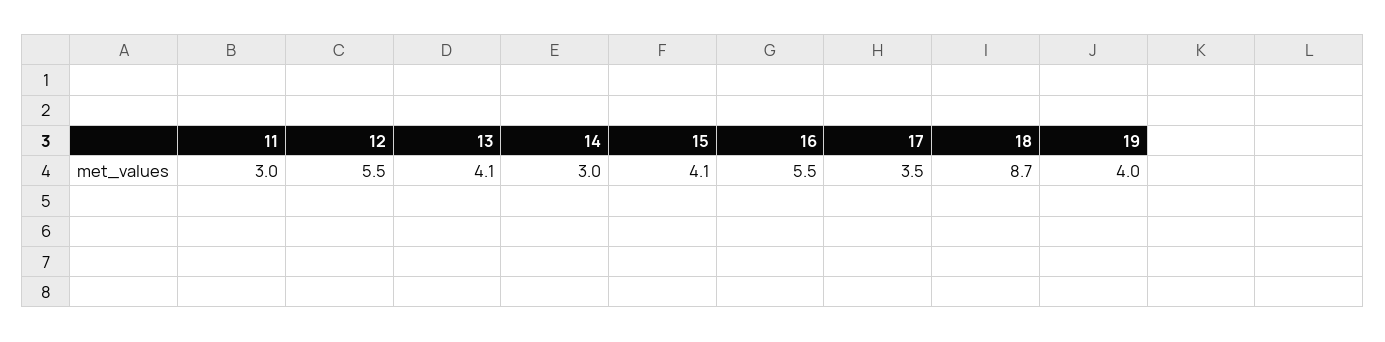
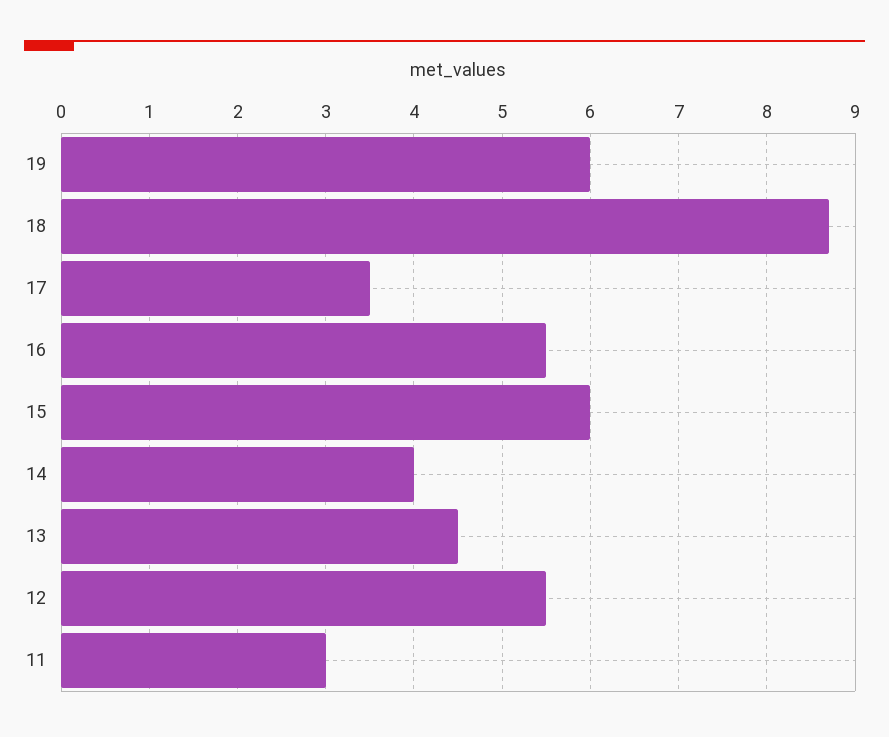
13: 4.1 -> 4.5
14: 3 -> 4
15: 4.1 -> 6
19: 4 -> 6

